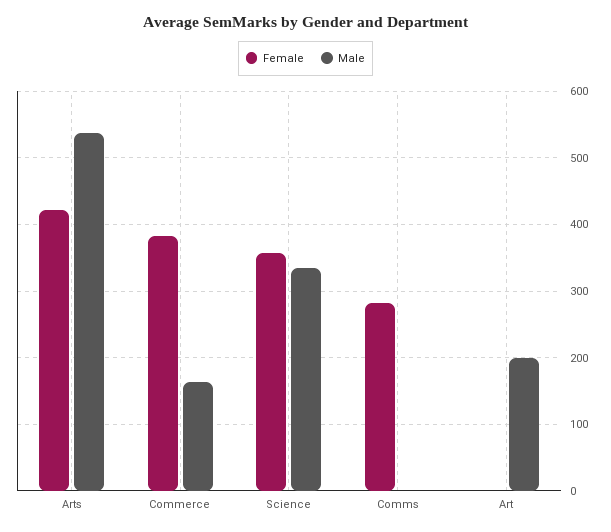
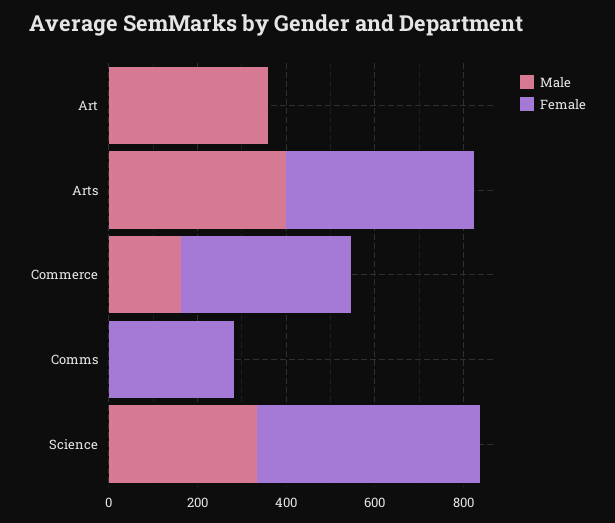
Male, Arts: 540 -> 400
Female, Science: 360 -> 500
Male, Art: 200 -> 350

